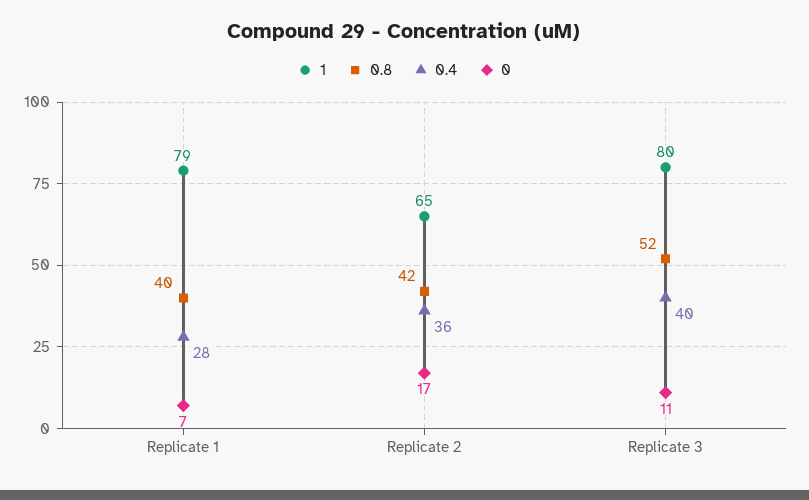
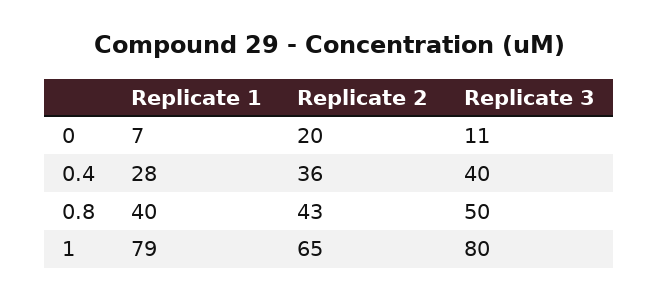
0.8, Replicate 2: 42 -> 43
0, Replicate 2: 17 -> 20
0.8, Replicate 3: 52 -> 50

